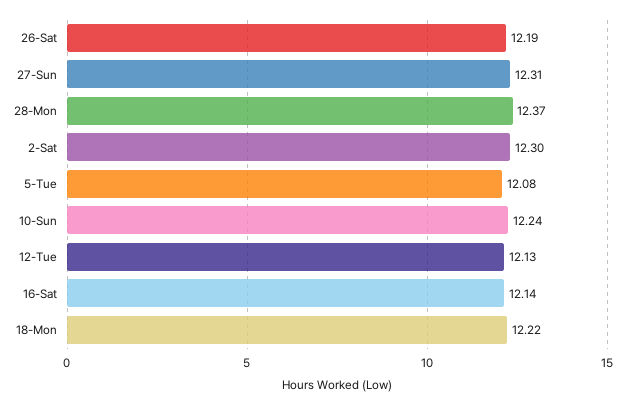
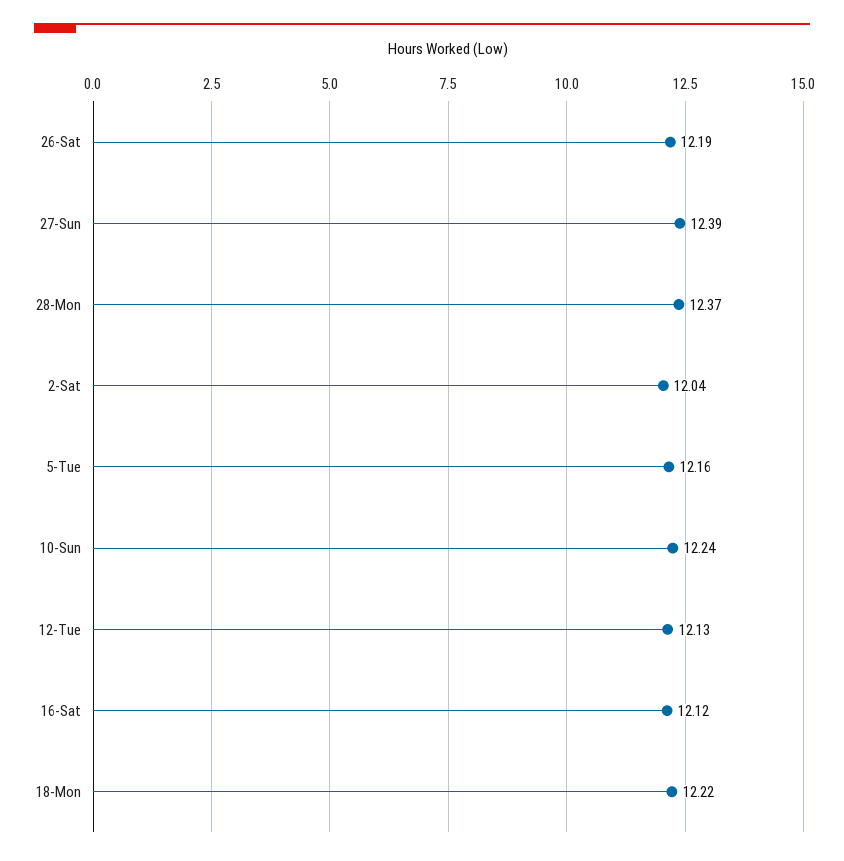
27-Sun: 12.31 -> 12.39
2-Sat: 12.3 -> 12.04
5-Tue: 12.08 -> 12.16
16-Sat: 12.14 -> 12.12

